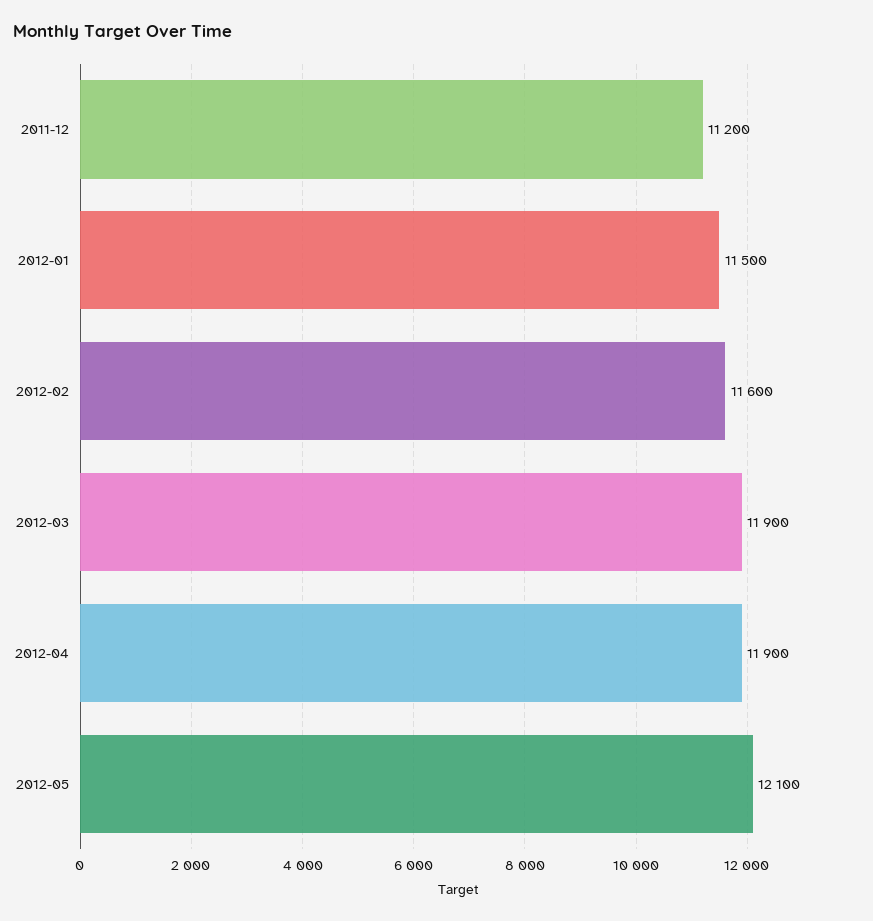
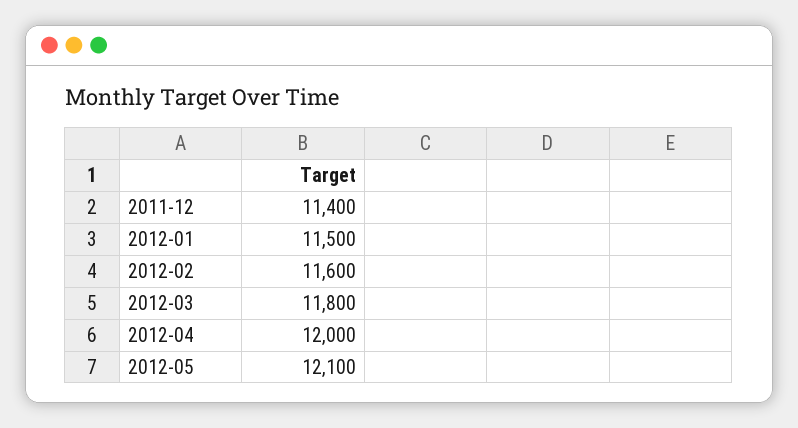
2011-12: 11200 -> 11400
2012-03: 11900 -> 11800
2012-04: 11900 -> 12000

